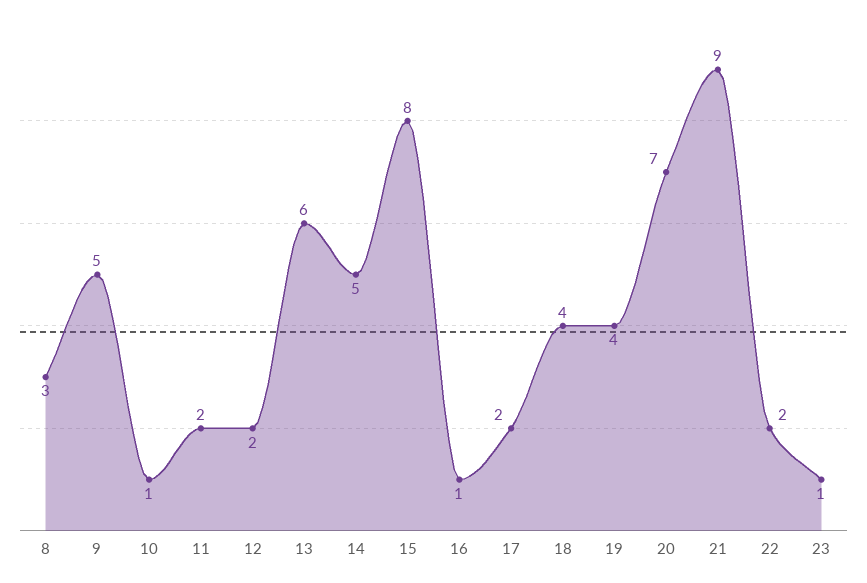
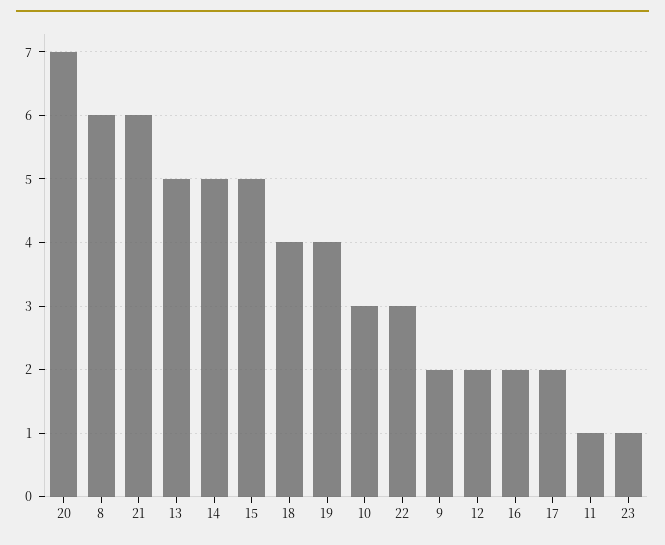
8: 3 -> 6
9: 5 -> 2
10: 1 -> 3
11: 2 -> 1
13: 6 -> 5
15: 8 -> 5
16: 1 -> 2
21: 9 -> 6
22: 2 -> 3

